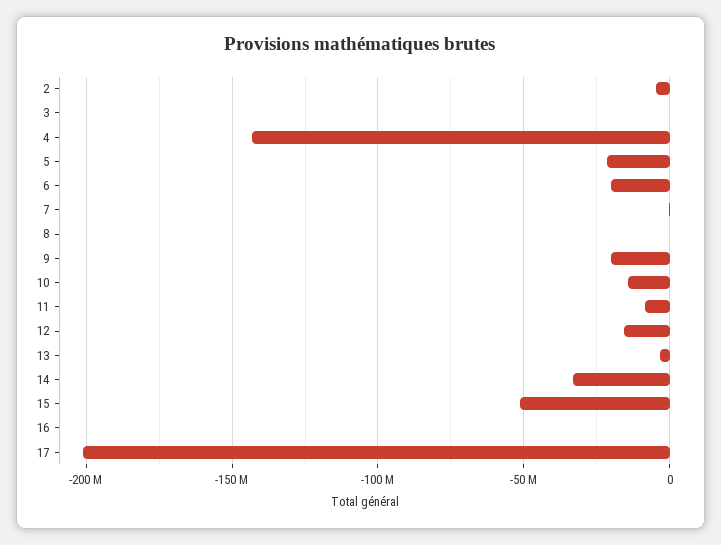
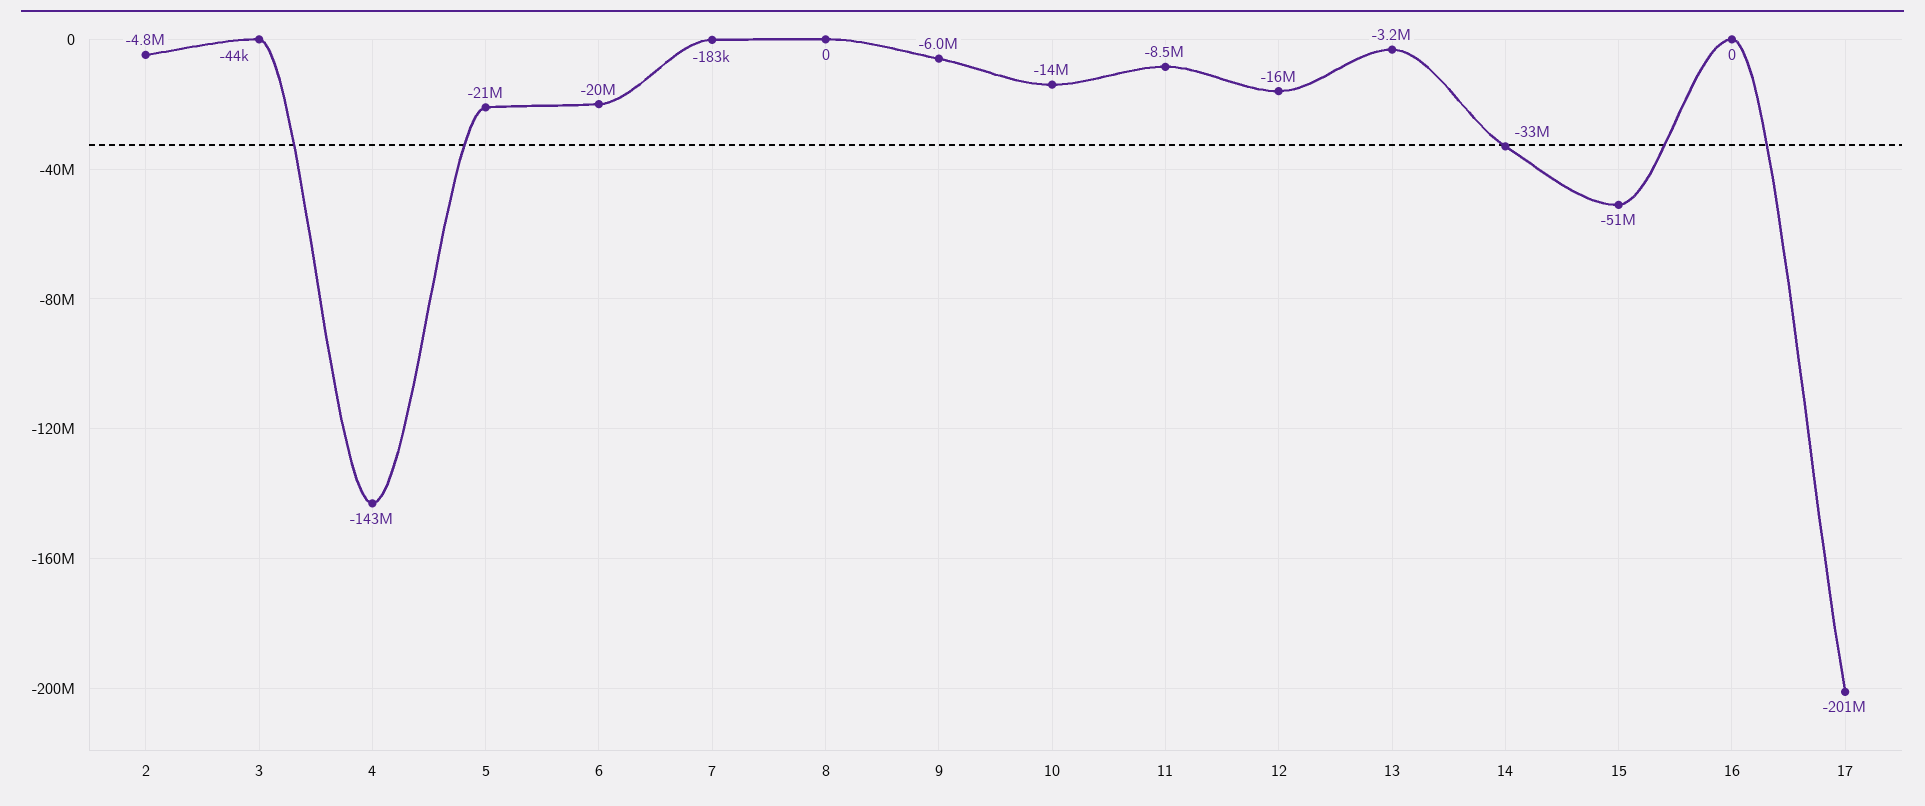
9: -20000000 -> -6000000

